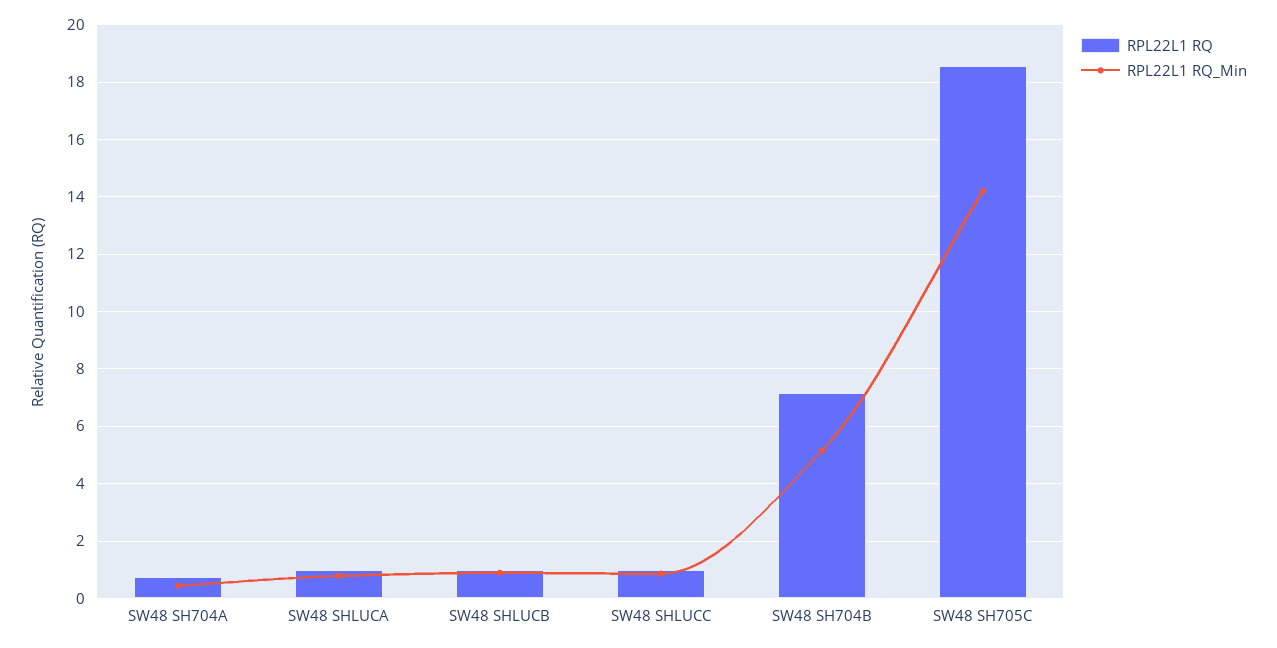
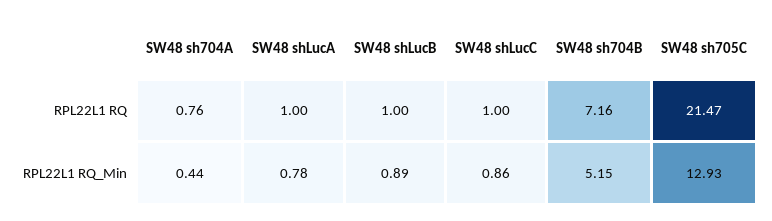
RPL22L1 RQ, SW48 SH705C: 18.5 -> 21.47
RPL22L1 RQ_Min, SW48 SH705C: 14.25 -> 12.93

